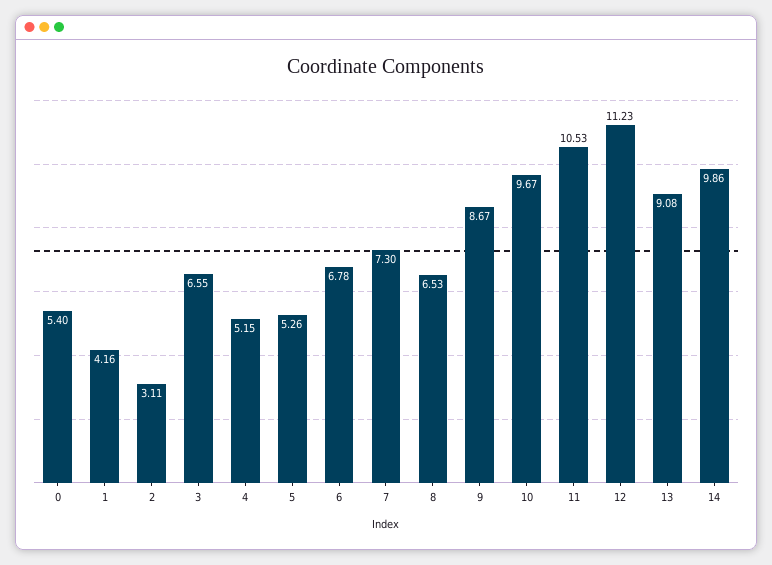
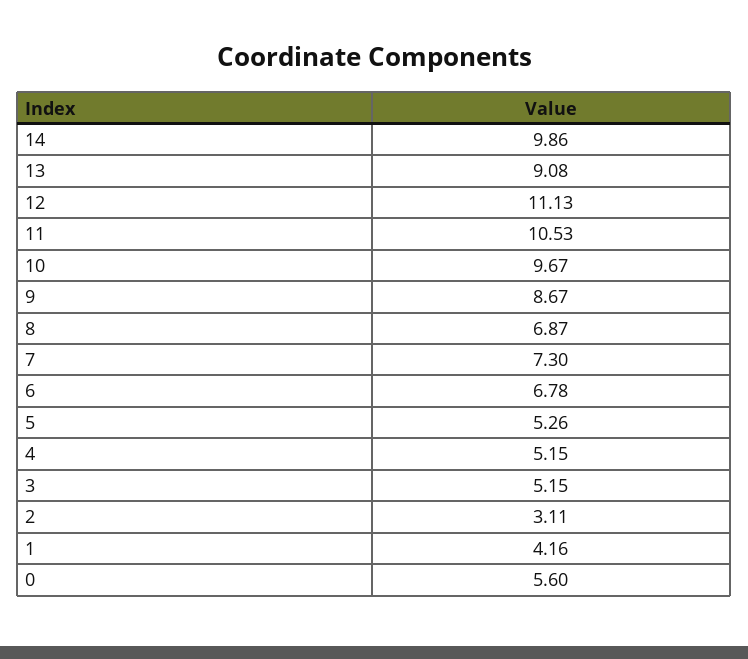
0: 5.4 -> 5.6
3: 6.55 -> 5.15
8: 6.53 -> 6.87
12: 11.23 -> 11.13

